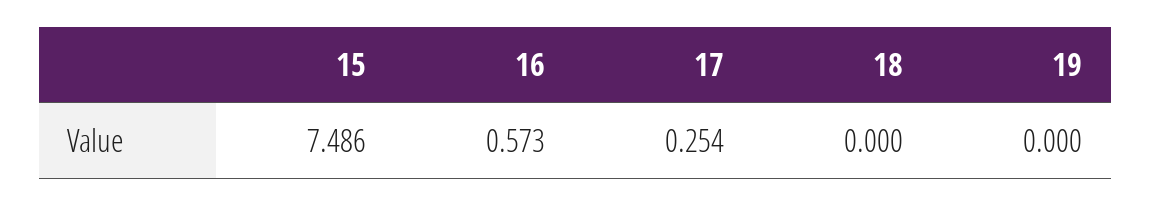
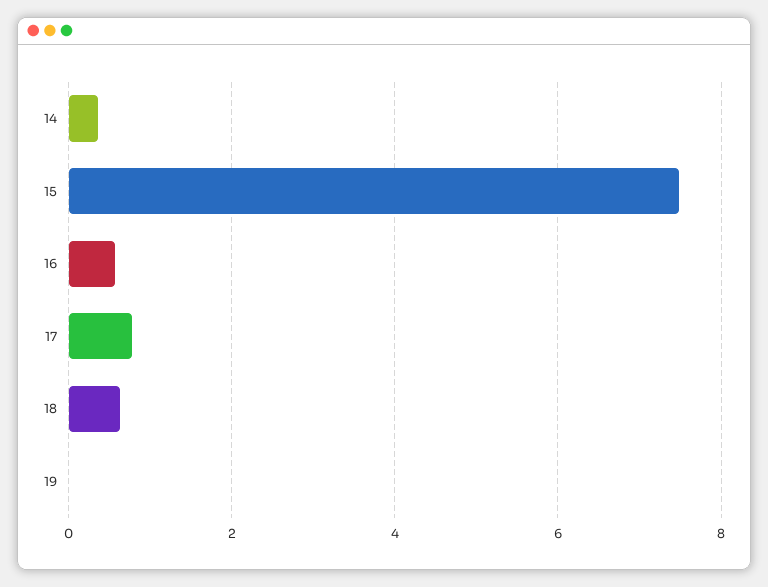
17: 0.254 -> 0.8
18: 0 -> 0.6
14: none -> 0.4

